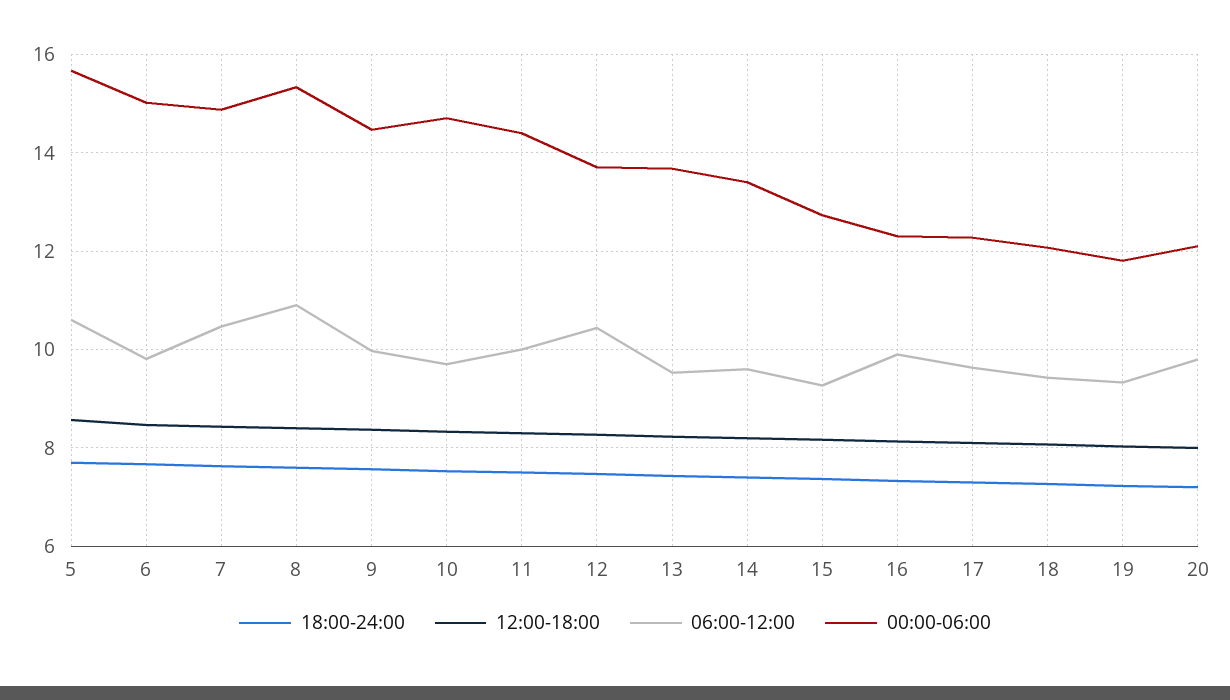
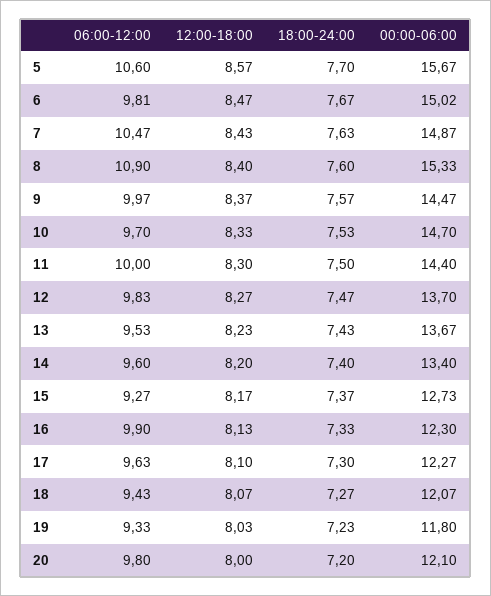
06:00-12:00, 12: 10.4 -> 9.83

